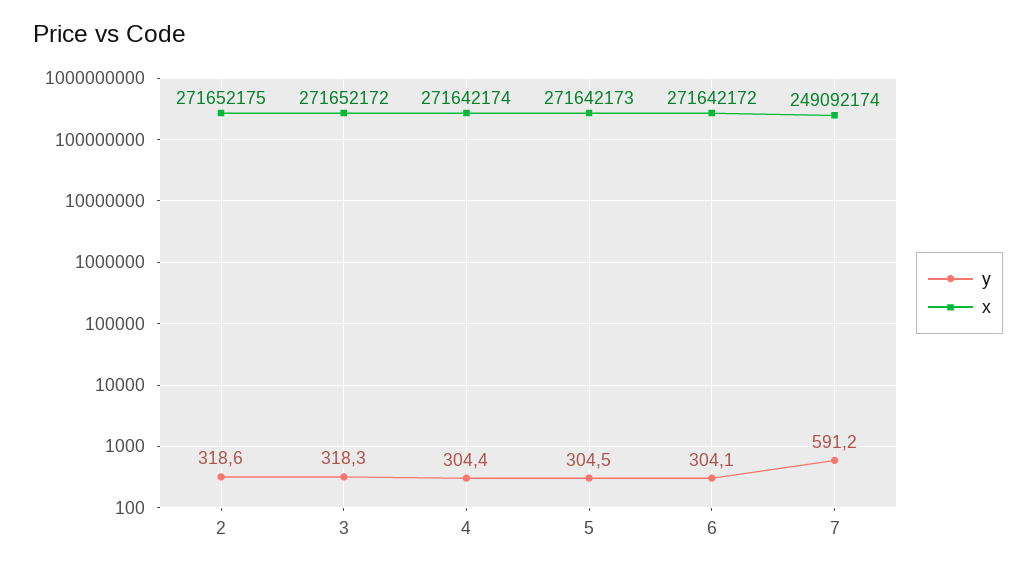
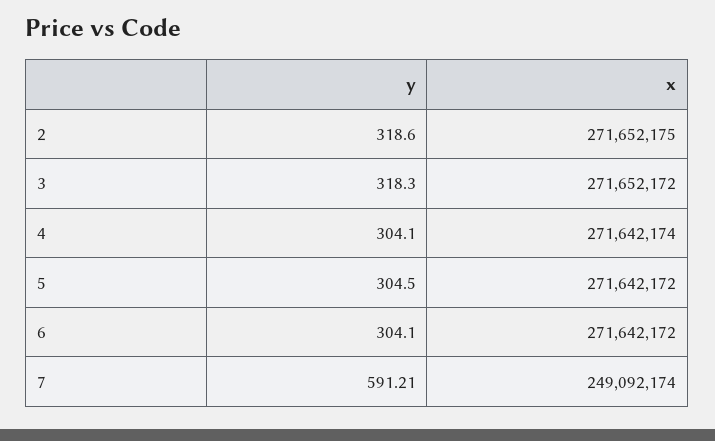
y, 4: 304.4 -> 304.1
x, 5: 271642173 -> 271642172

